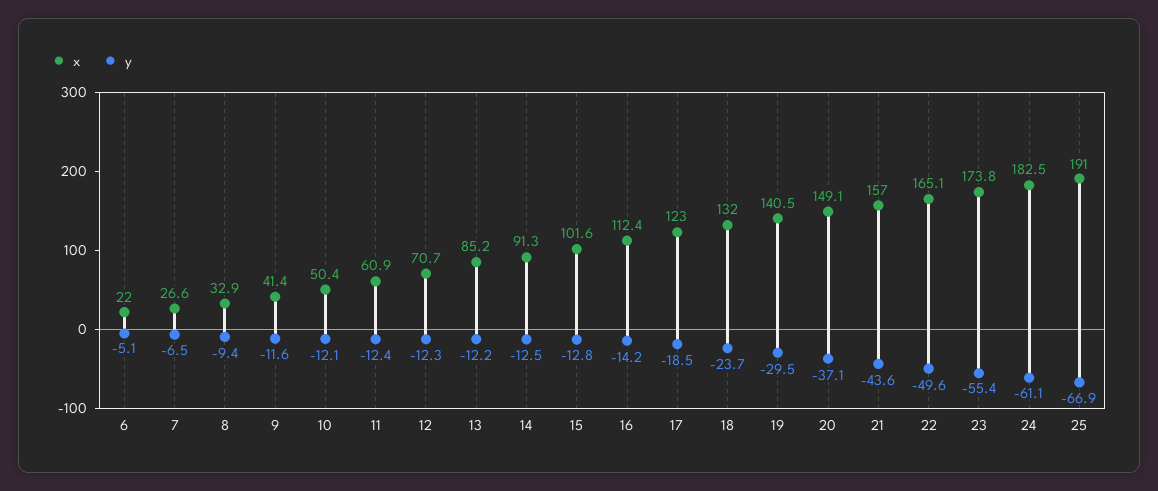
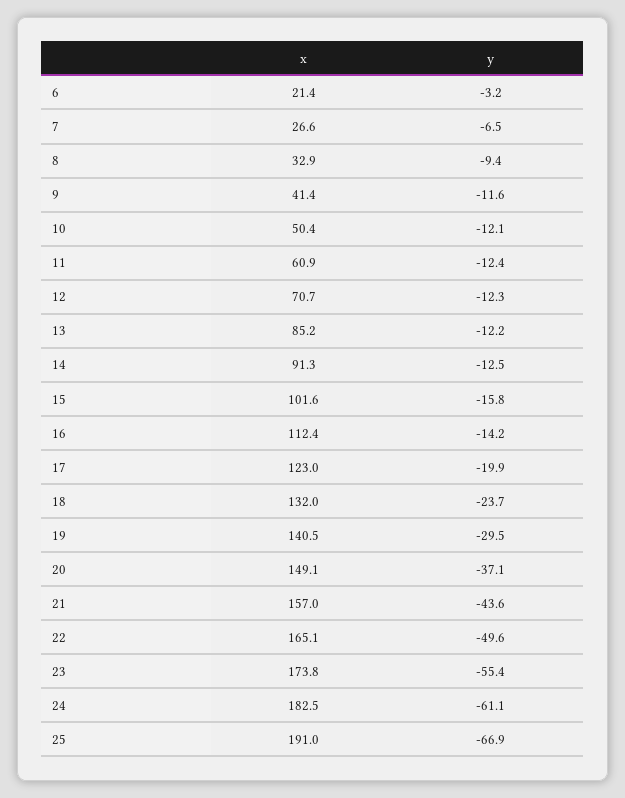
x, 6: 22 -> 21.4
y, 6: -5.1 -> -3.2
y, 15: -12.8 -> -15.8
y, 17: -18.5 -> -19.9

